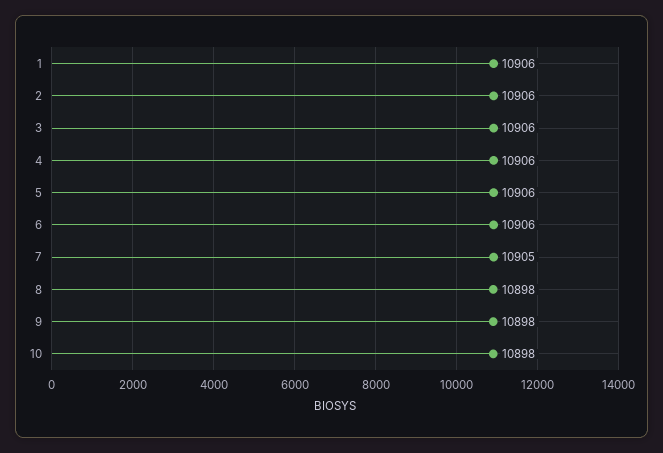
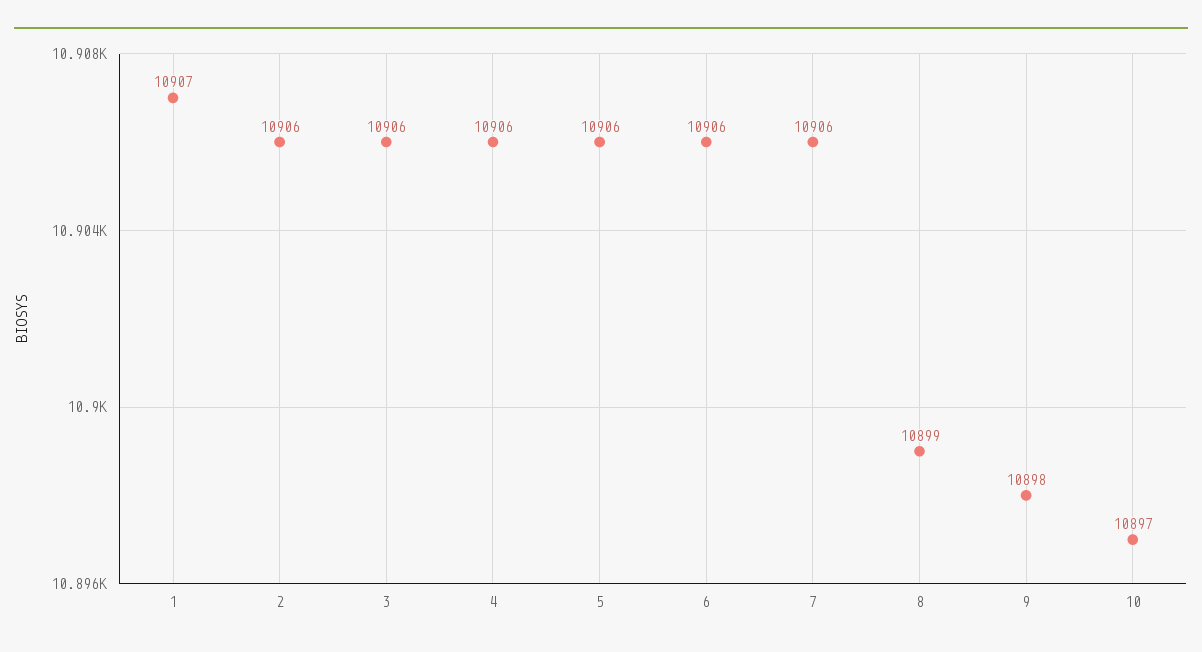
1: 10906 -> 10907
7: 10905 -> 10906
8: 10898 -> 10899
10: 10898 -> 10897

